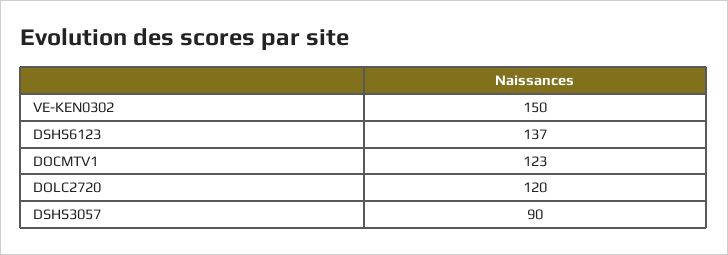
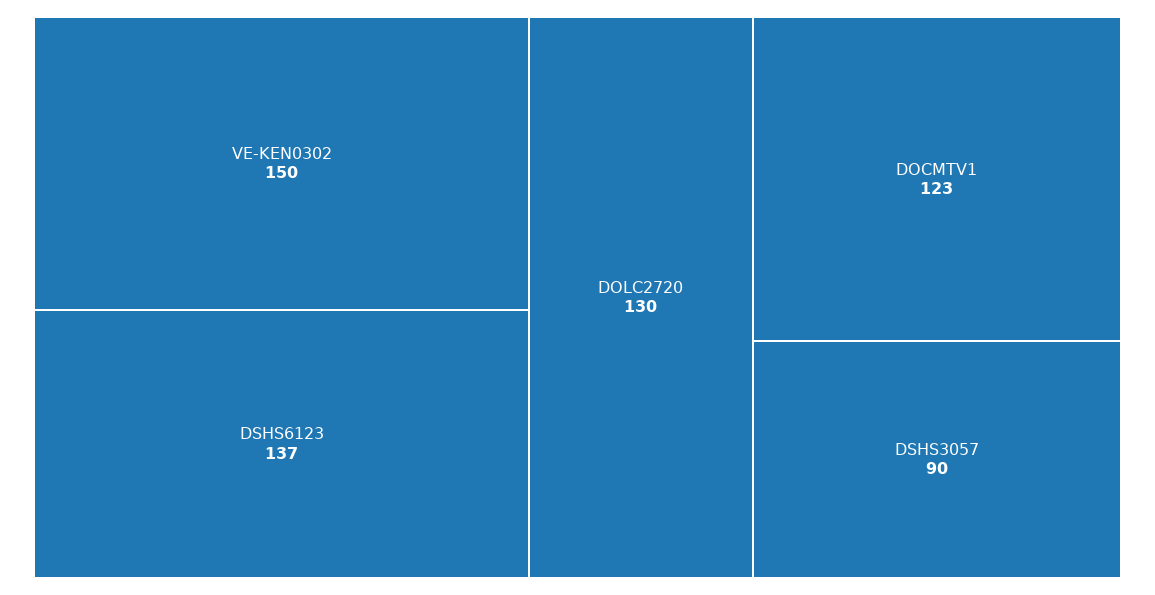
DOLC2720: 120 -> 130

